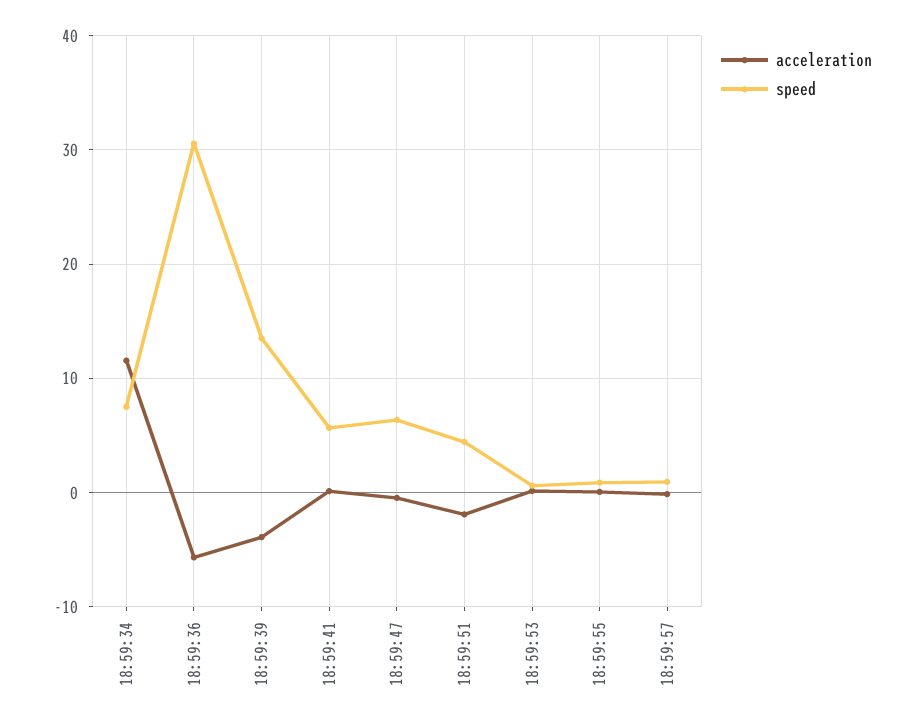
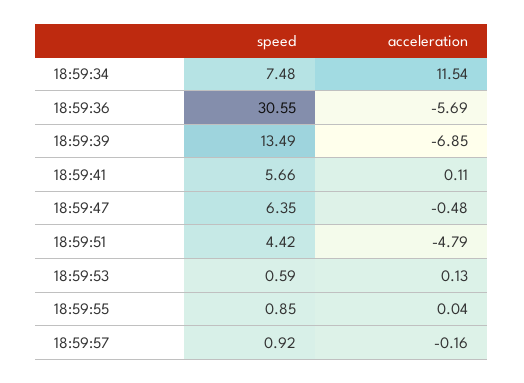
acceleration, 18:59:39: -4 -> -6.85
acceleration, 18:59:51: -2 -> -4.79

